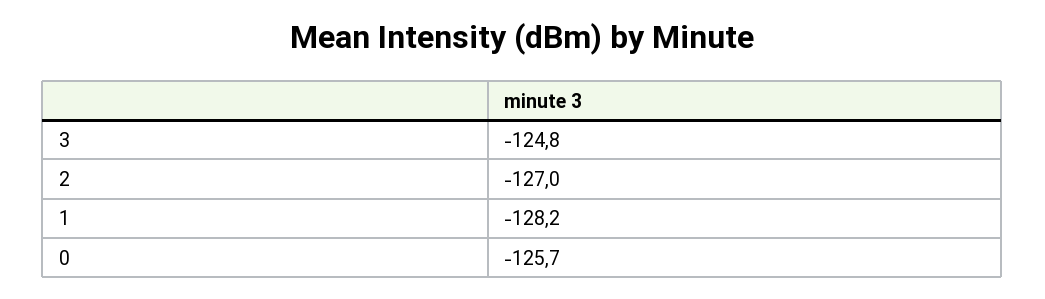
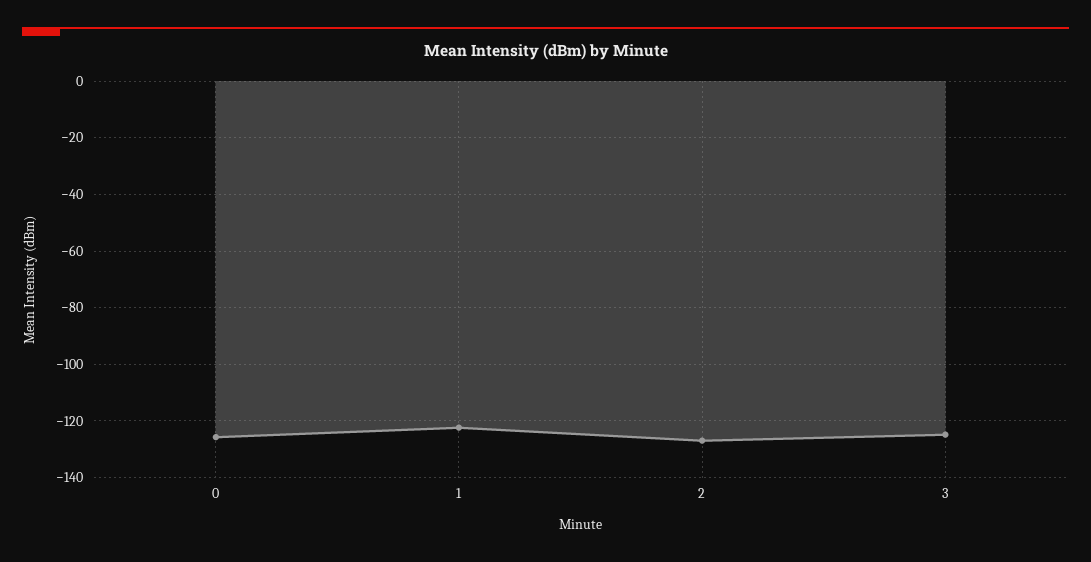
1: -128.2 -> -122.5

